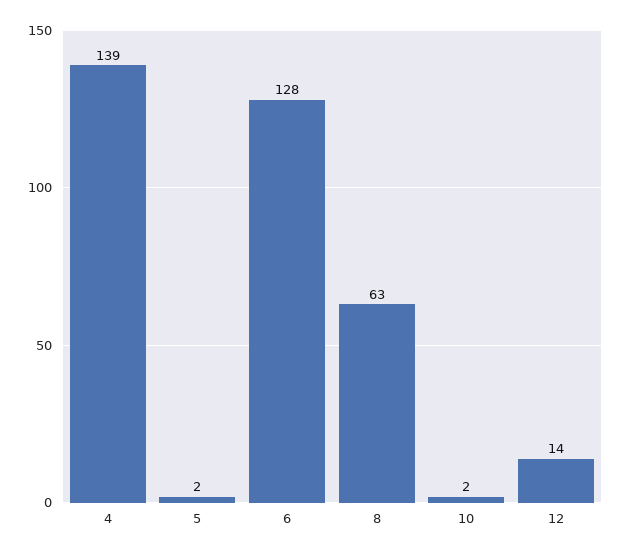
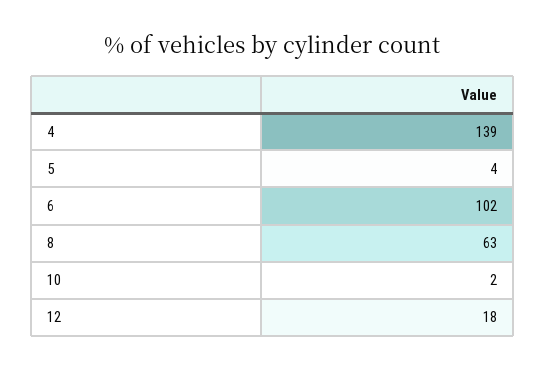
5: 2 -> 4
6: 128 -> 102
12: 14 -> 18

